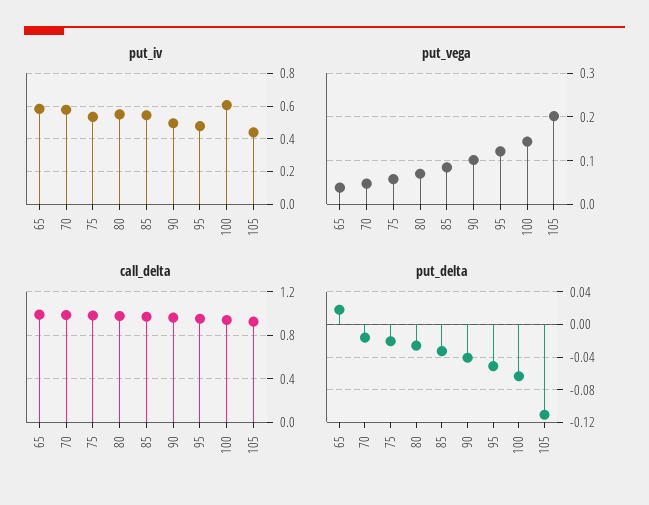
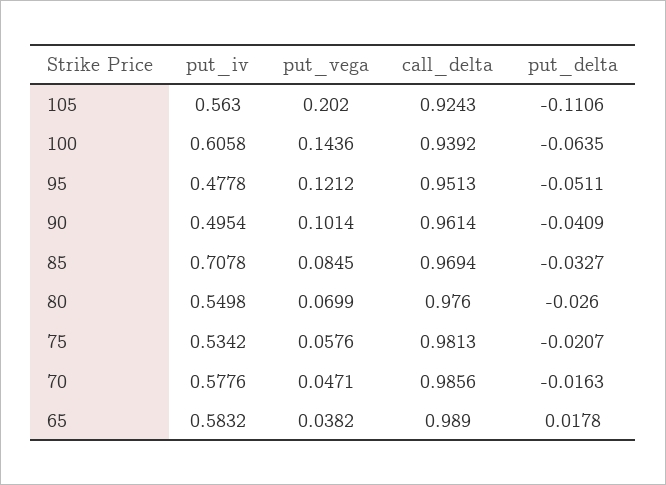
put_iv, 85: 0.55 -> 0.7078
put_iv, 105: 0.45 -> 0.563

